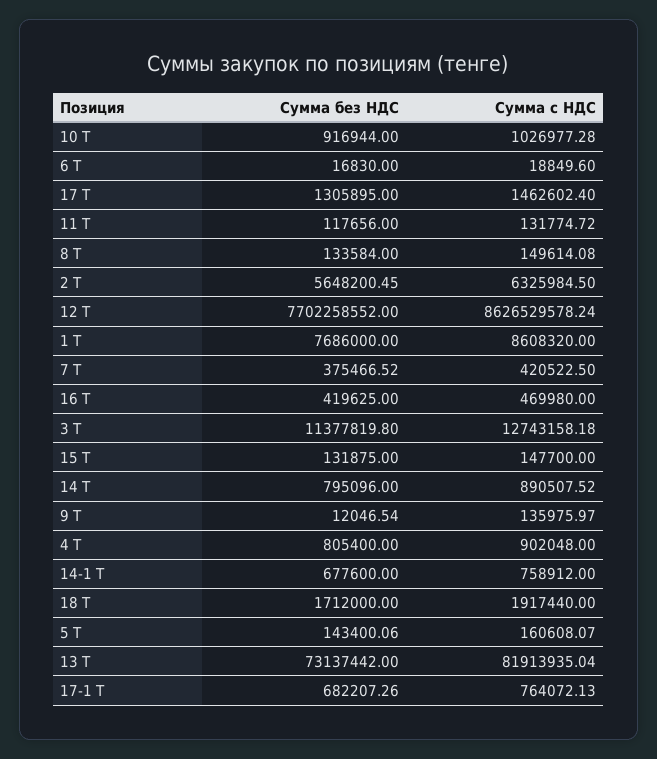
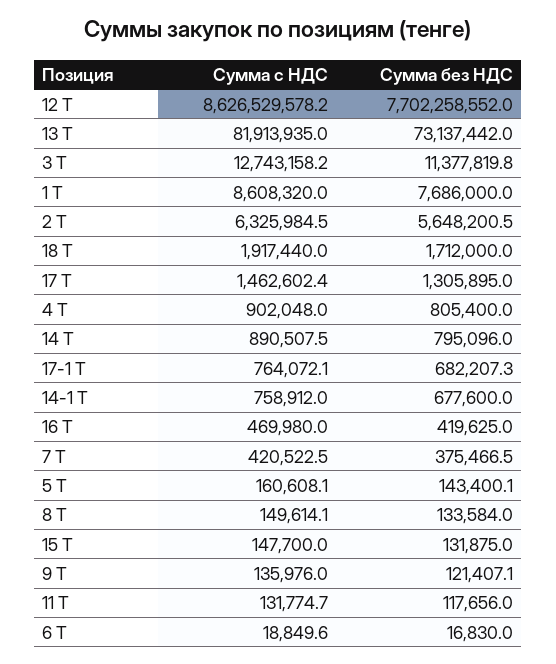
Сумма без НДС, 10 Т: 916944 -> none
Сумма с НДС, 10 Т: 1026977.28 -> none
Сумма без НДС, 9 Т: 12046.54 -> 121407.1

